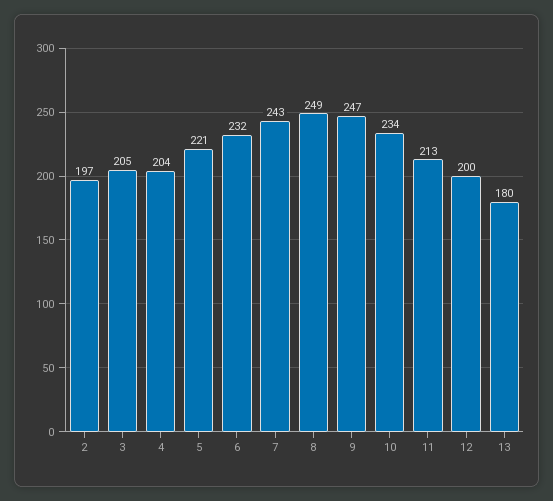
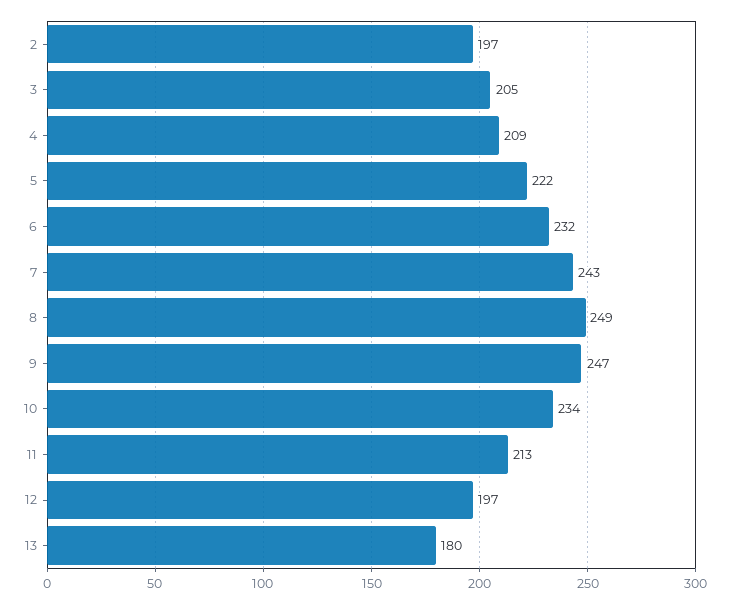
4: 204 -> 209
5: 221 -> 222
12: 200 -> 197

